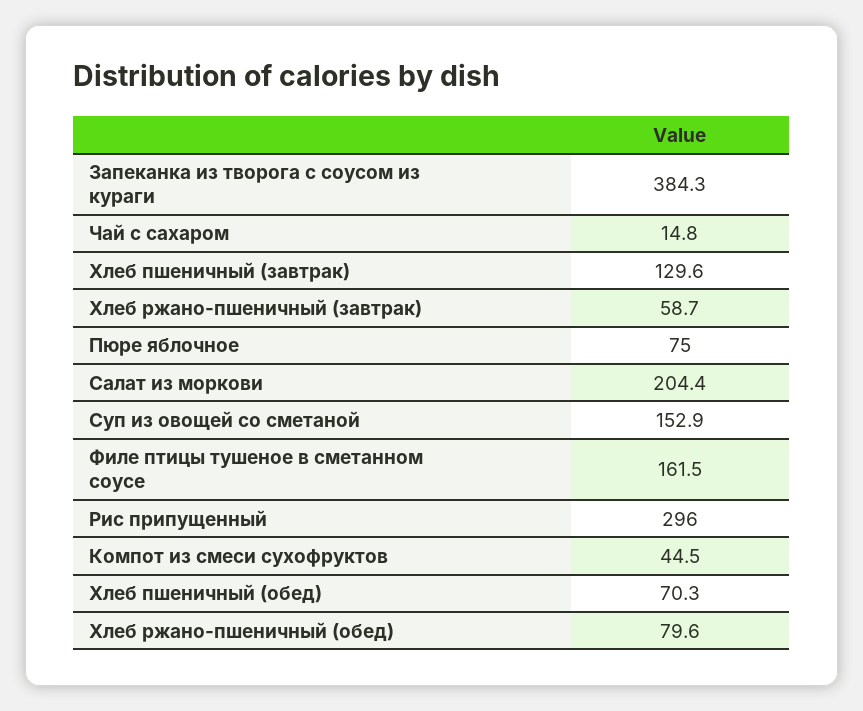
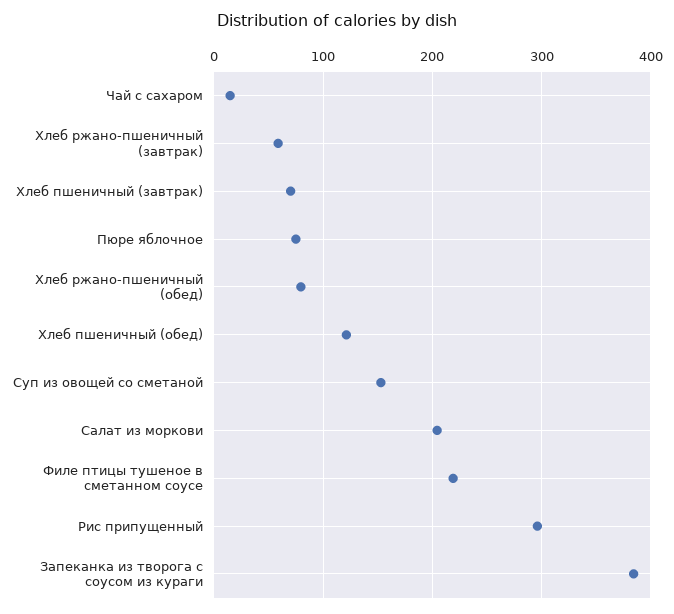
Хлеб пшеничный (завтрак): 129.6 -> 70
Филе птицы тушеное в сметанном соусе: 161.5 -> 220
Компот из смеси сухофруктов: 44.5 -> none
Хлеб пшеничный (обед): 70.3 -> 120

